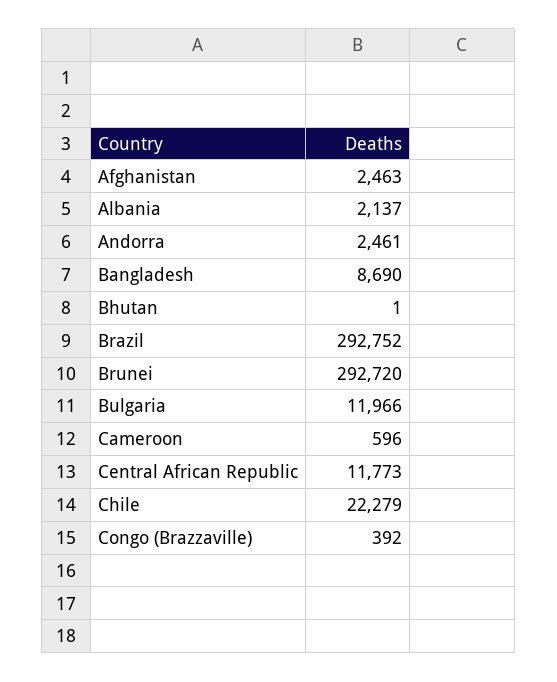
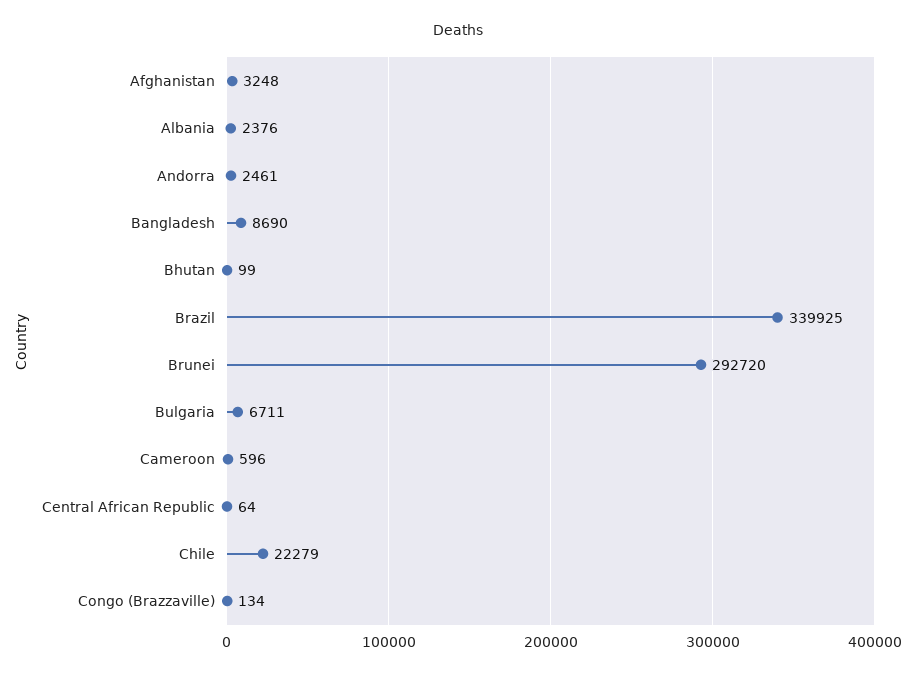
Afghanistan: 2463 -> 3248
Albania: 2137 -> 2376
Bhutan: 1 -> 99
Brazil: 292752 -> 339925
Bulgaria: 11966 -> 6711
Central African Republic: 11773 -> 64
Congo (Brazzaville): 392 -> 134

